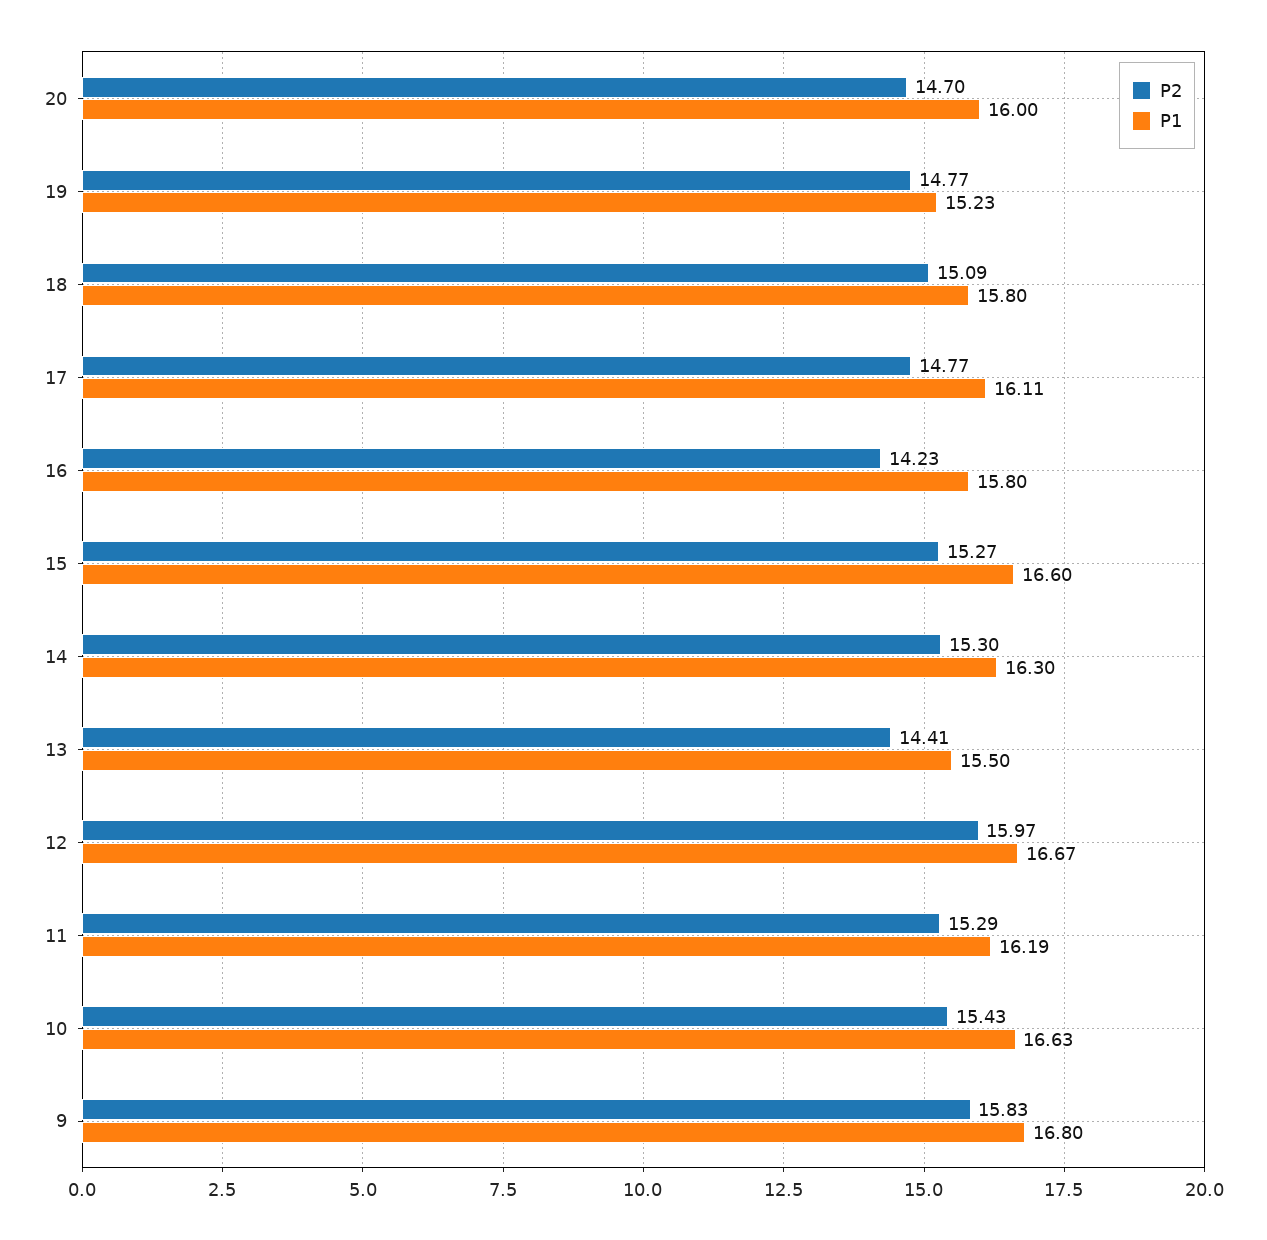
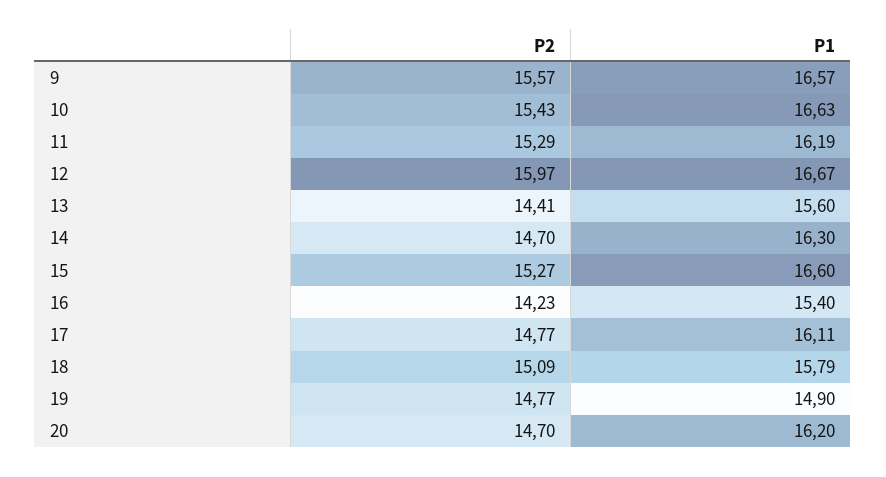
P1, 20: 16 -> 16.2
P1, 19: 15.23 -> 14.9
P1, 18: 15.8 -> 15.79
P1, 16: 15.8 -> 15.4
P2, 14: 15.3 -> 14.7
P1, 13: 15.5 -> 15.6
P2, 9: 15.83 -> 15.57
P1, 9: 16.8 -> 16.57

